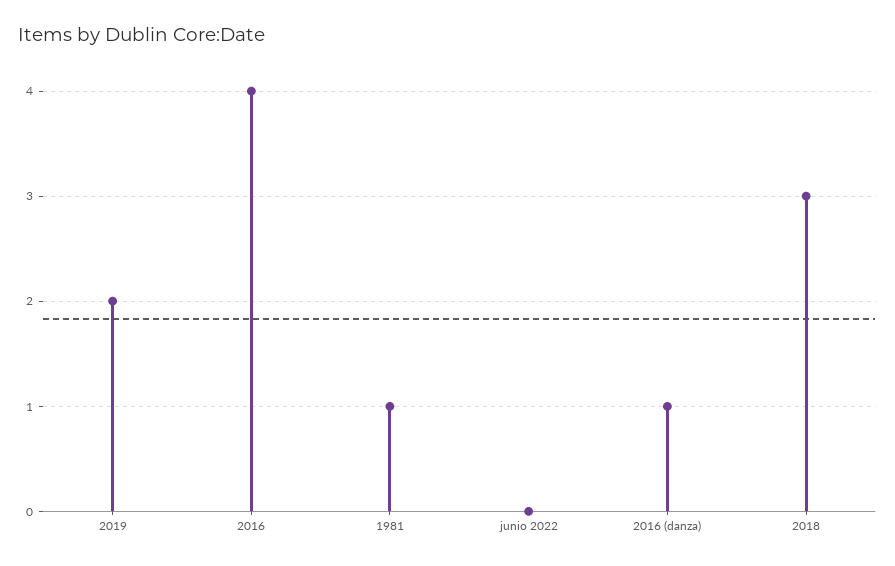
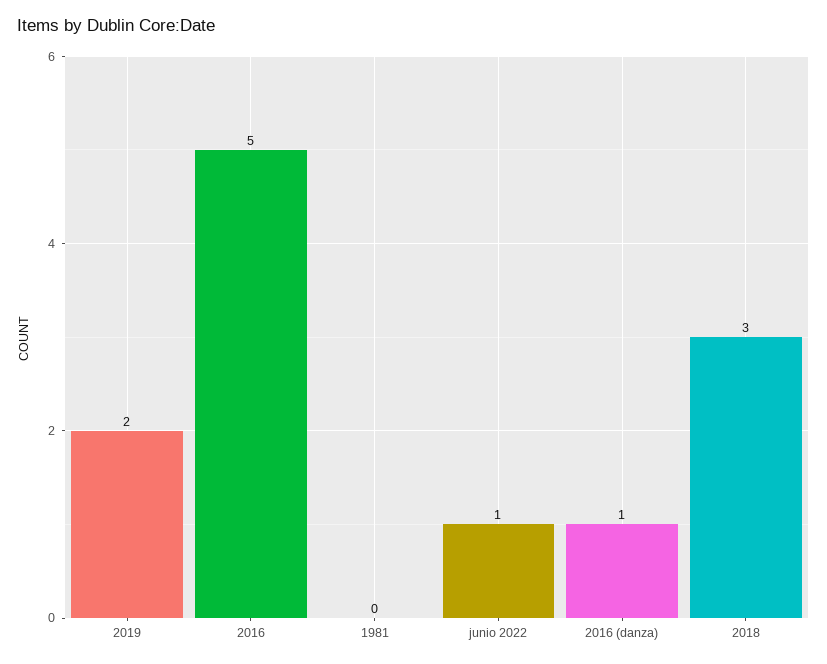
2016: 4 -> 5
1981: 1 -> 0
junio 2022: 0 -> 1

